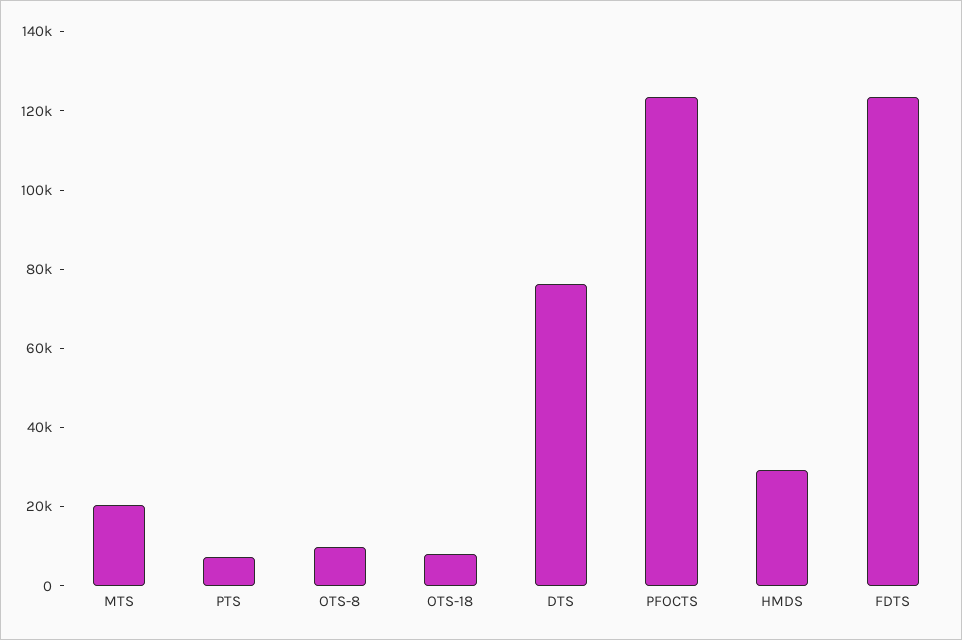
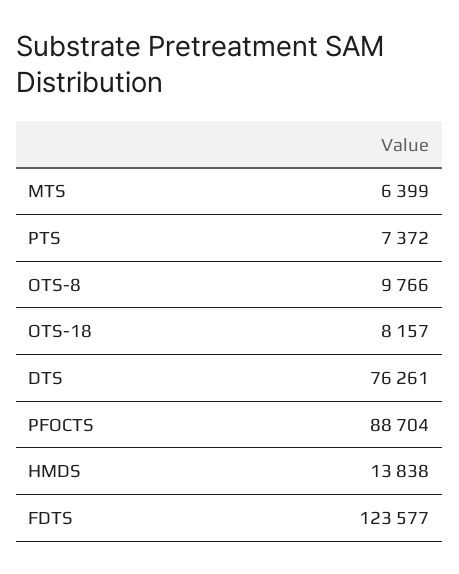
MTS: 20000 -> 6399
PFOCTS: 125000 -> 88704
HMDS: 30000 -> 13838

